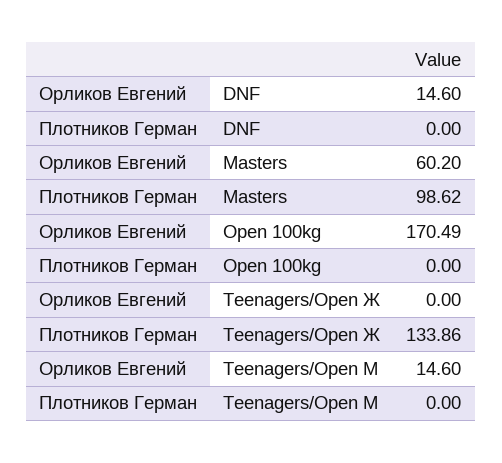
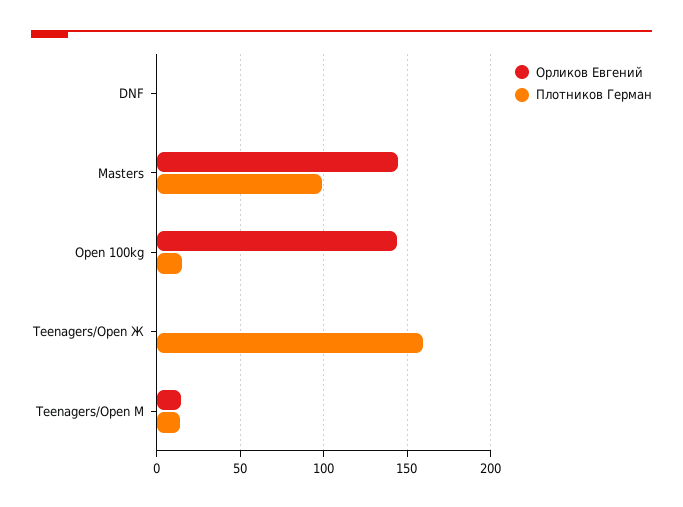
Орликов Евгений, DNF: 14.6 -> 0
Орликов Евгений, Masters: 60.2 -> 145
Орликов Евгений, Open 100kg: 170.49 -> 145
Плотников Герман, Open 100kg: 0 -> 15
Плотников Герман, Teenagers/Open Ж: 133.86 -> 160
Плотников Герман, Teenagers/Open М: 0 -> 15

